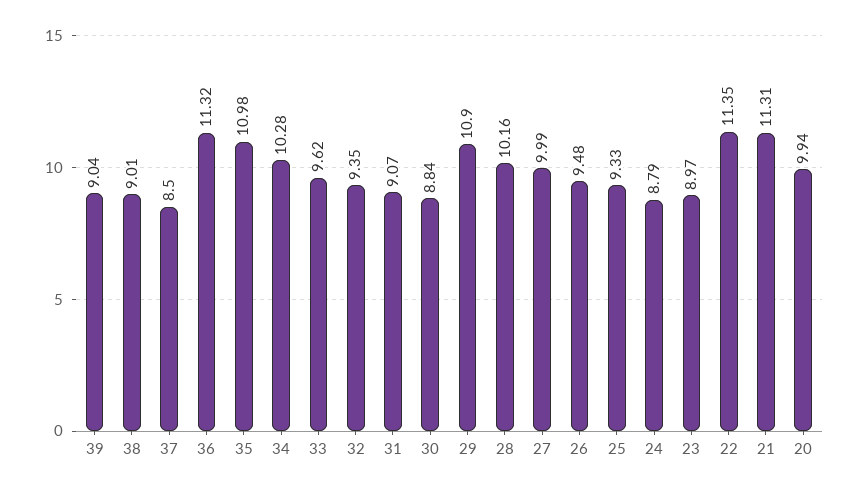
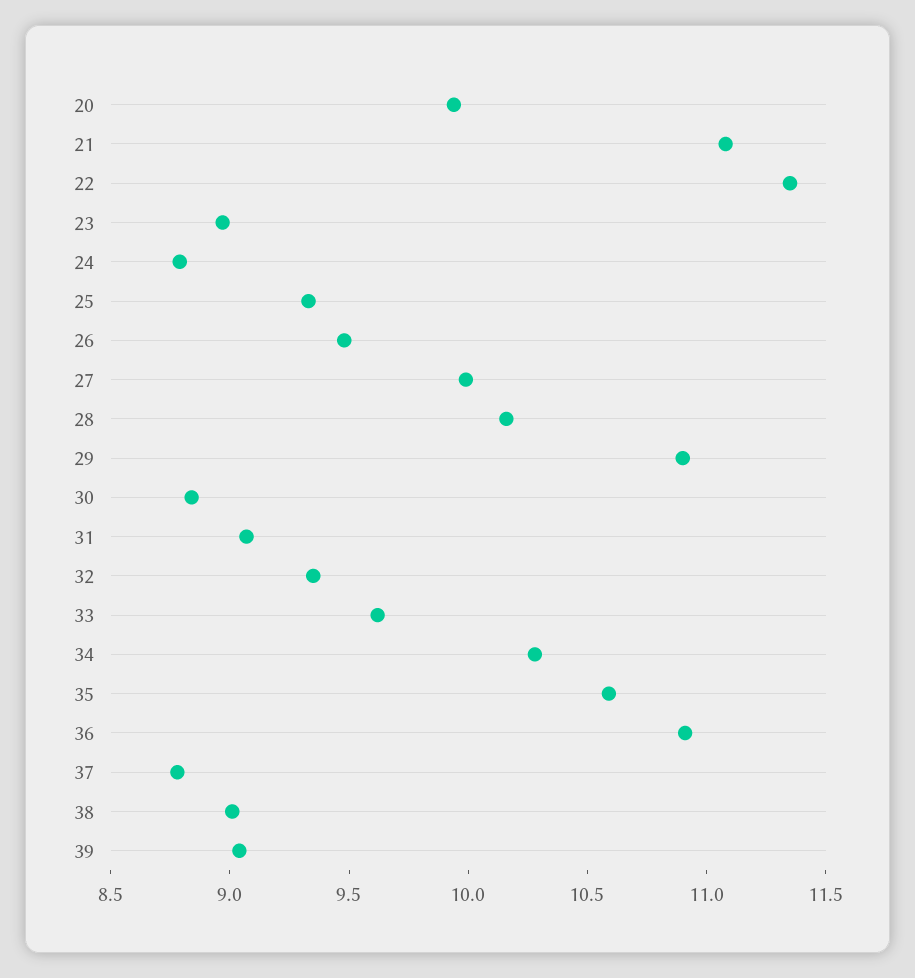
37: 8.5 -> 8.8
36: 11.32 -> 10.9
35: 10.98 -> 10.6
21: 11.31 -> 11.1

